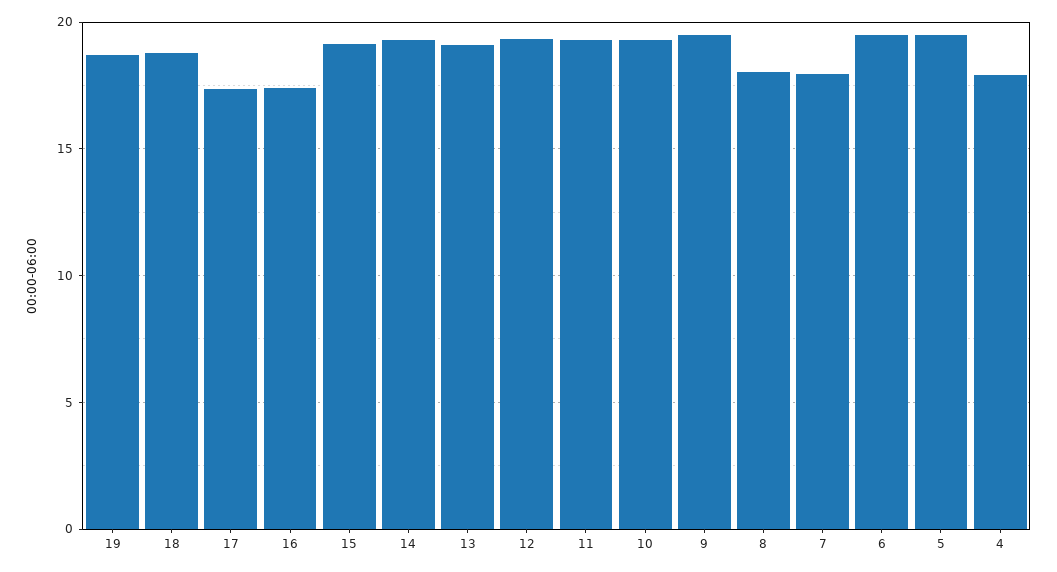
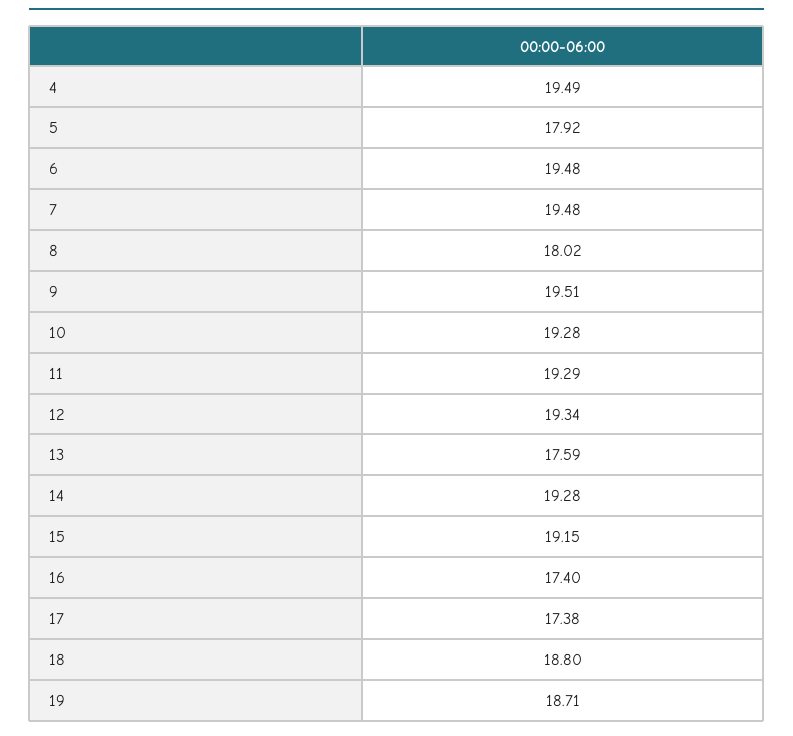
13: 19 -> 17.59
7: 18 -> 19.48
5: 19.5 -> 17.92
4: 18 -> 19.49

